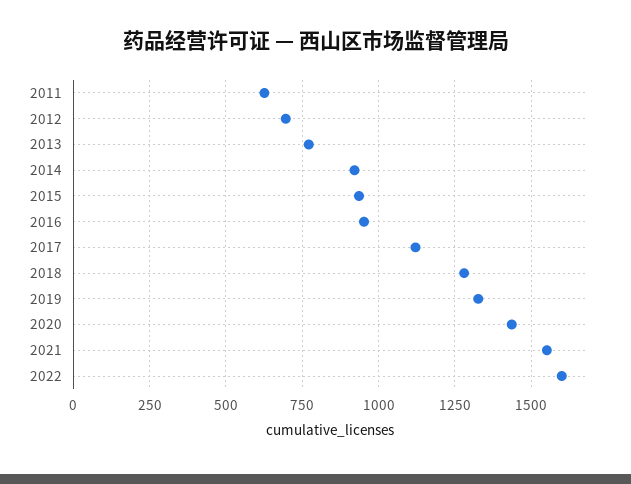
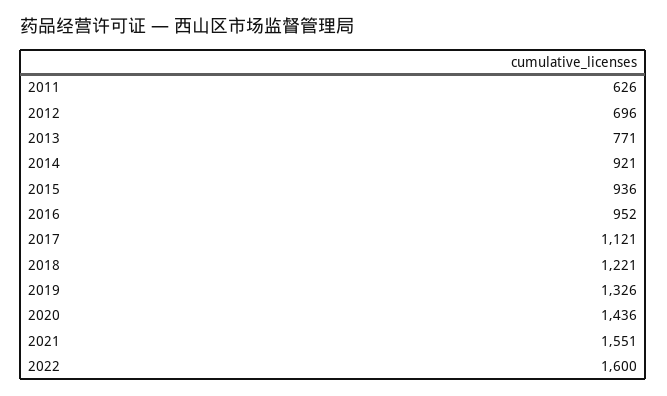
2018: 1275 -> 1221

